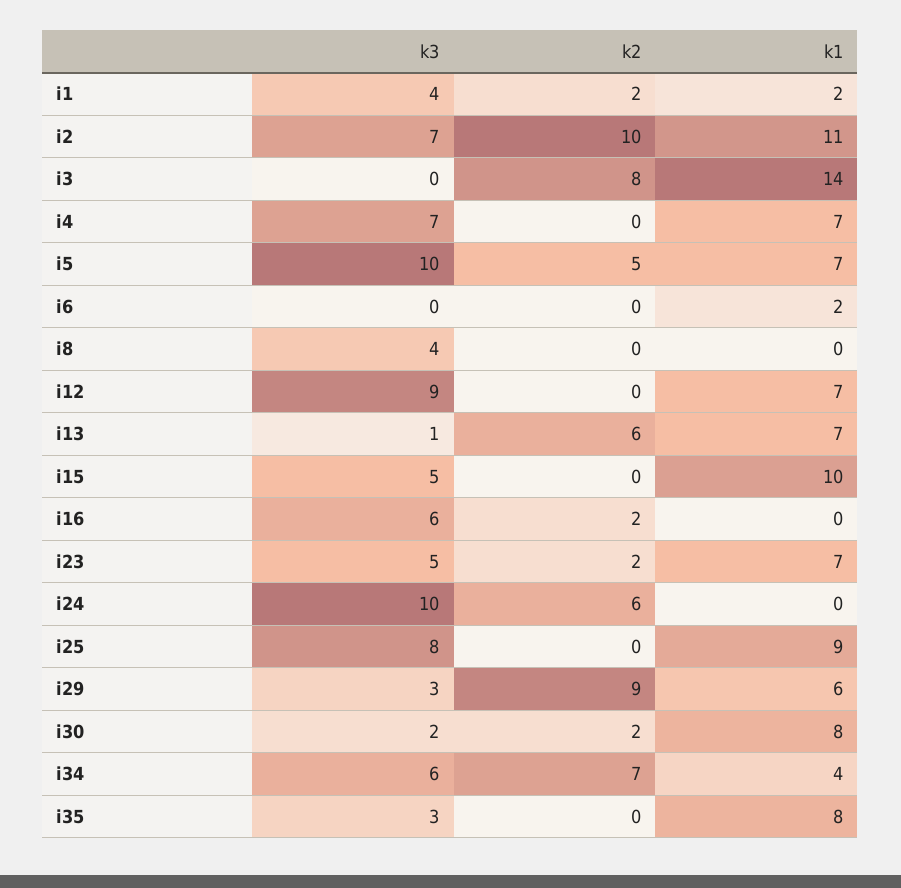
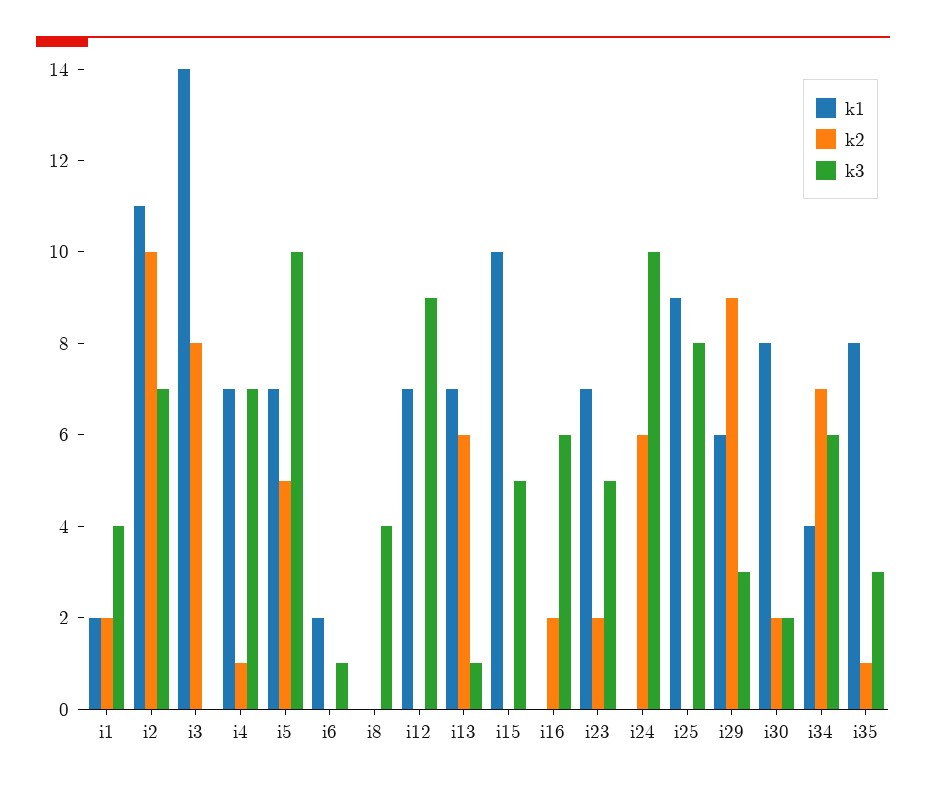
k2, i4: 0 -> 1
k3, i6: 0 -> 1
k2, i35: 0 -> 1

